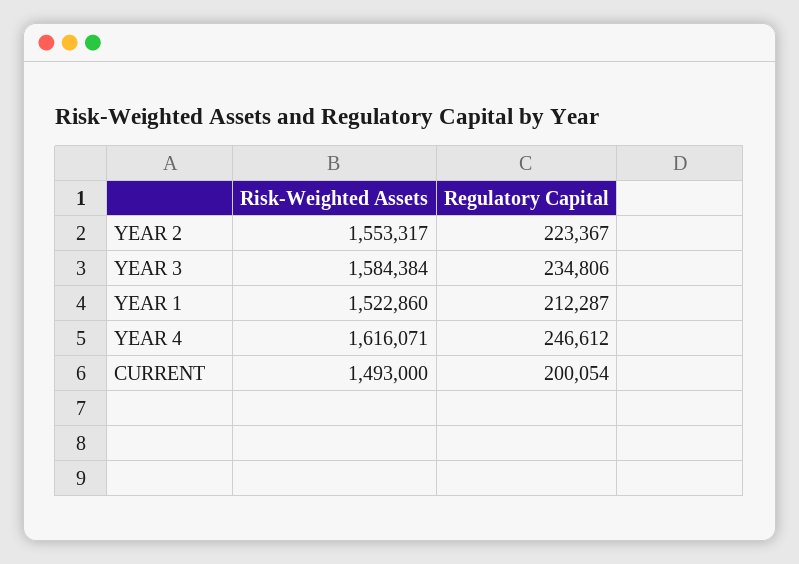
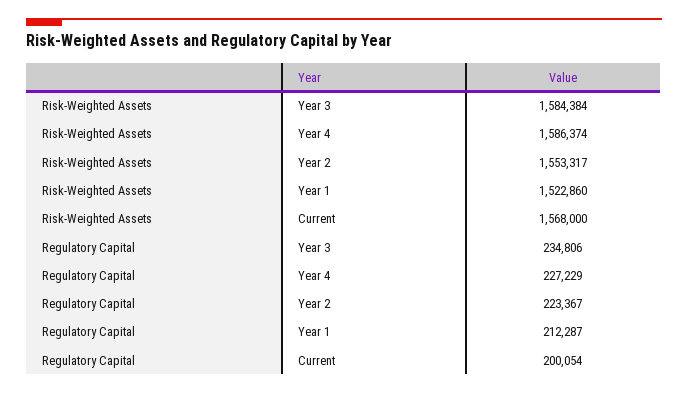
Risk-Weighted Assets, YEAR 4: 1616071 -> 1586374
Regulatory Capital, YEAR 4: 246612 -> 227229
Risk-Weighted Assets, CURRENT: 1493000 -> 1568000

